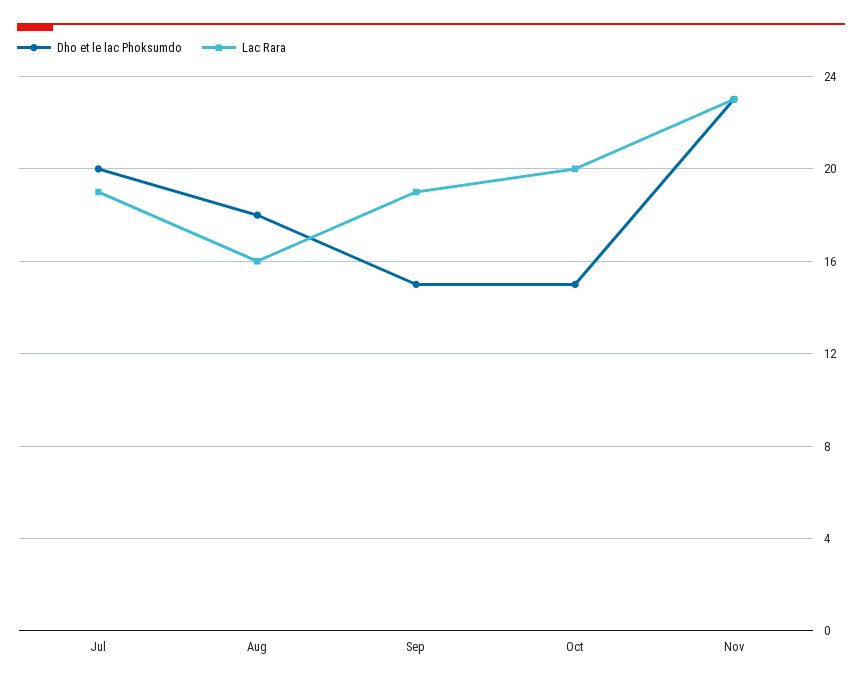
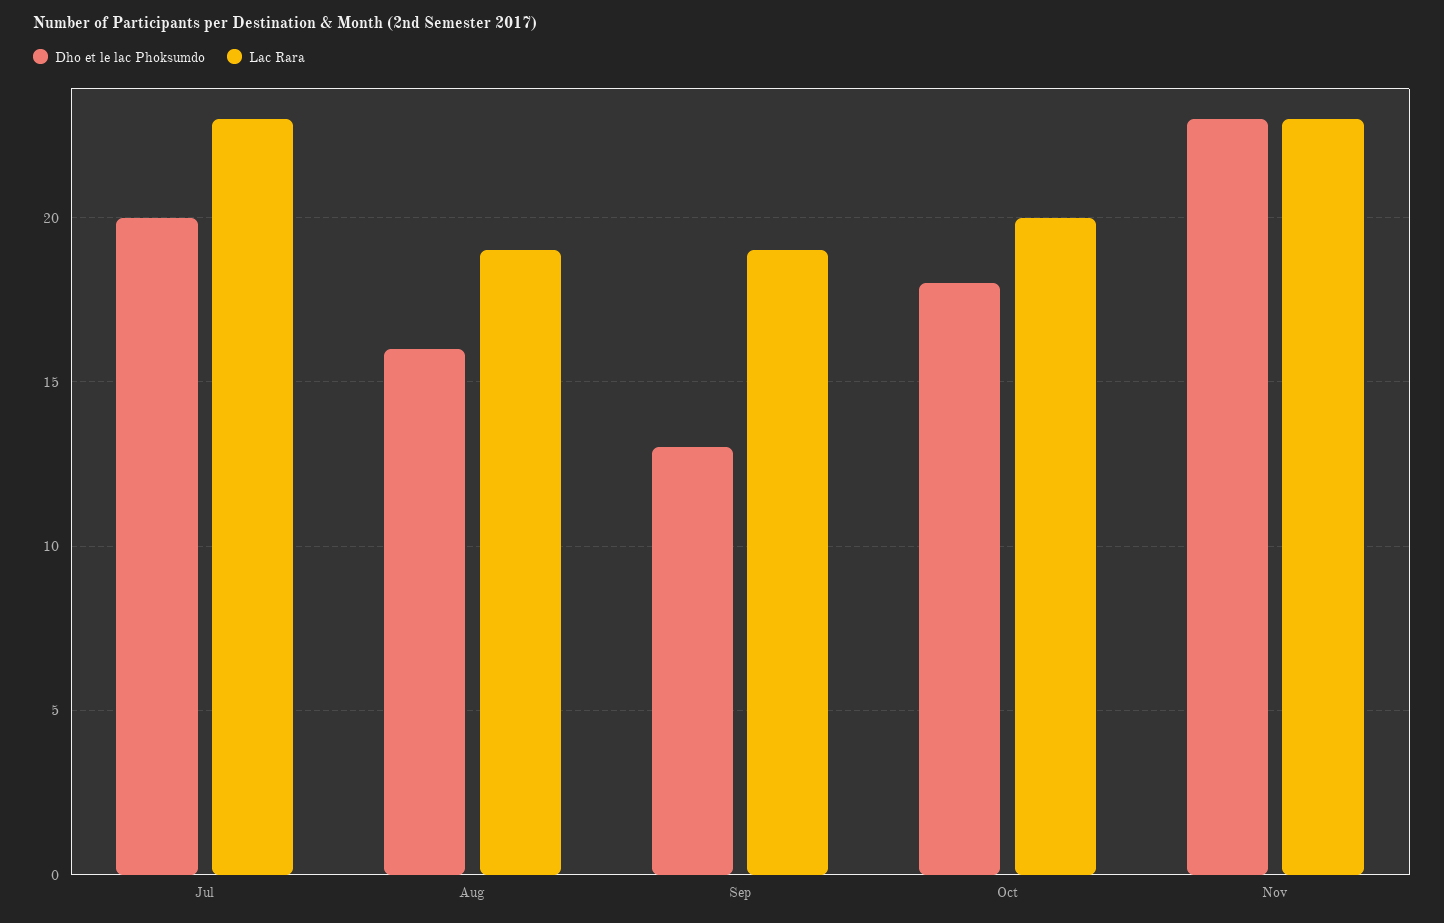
Lac Rara, Jul: 19 -> 23
Dho et le lac Phoksumdo, Aug: 18 -> 16
Lac Rara, Aug: 16 -> 19
Dho et le lac Phoksumdo, Sep: 15 -> 13
Dho et le lac Phoksumdo, Oct: 15 -> 18

